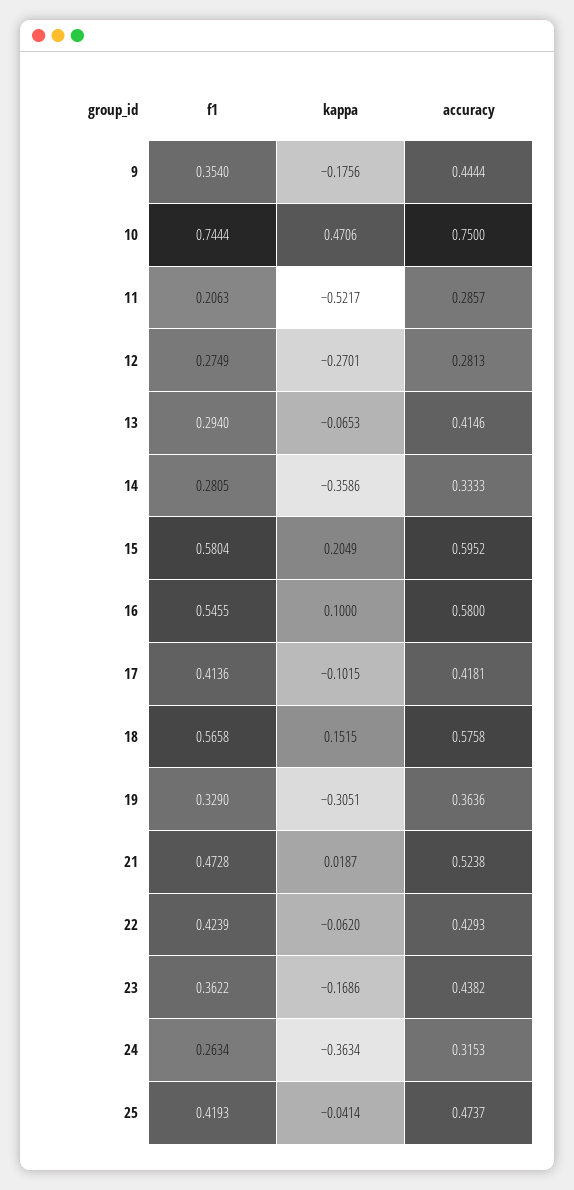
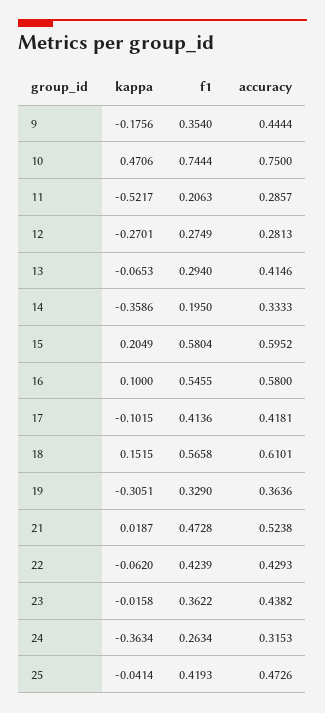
f1, 14: 0.2805 -> 0.195
accuracy, 18: 0.5758 -> 0.6101
kappa, 23: -0.1686 -> -0.0158
accuracy, 25: 0.4737 -> 0.4726

